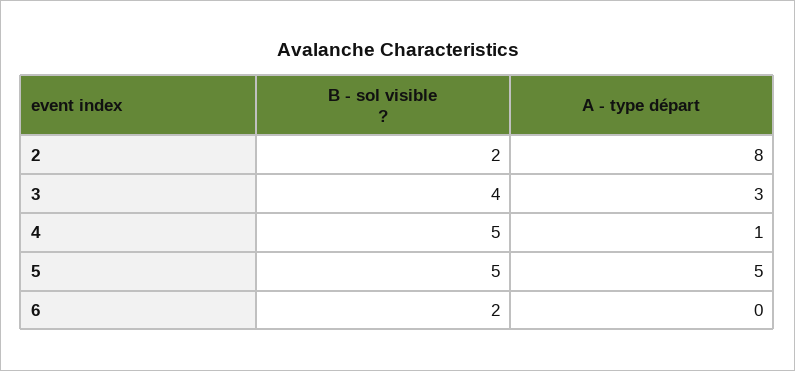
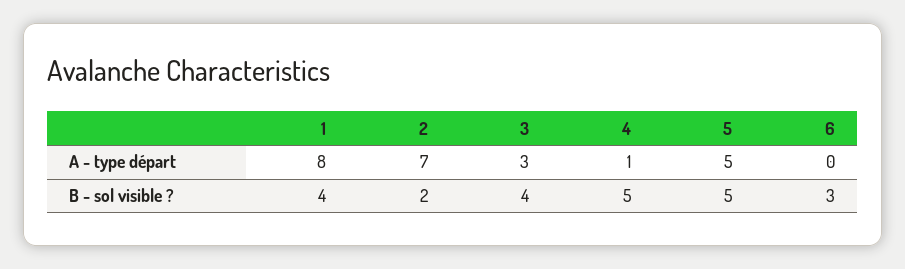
A - type départ, 2: 8 -> 7
B - sol visible ?, 6: 2 -> 3
A - type départ, 1: none -> 8
B - sol visible ?, 1: none -> 4

